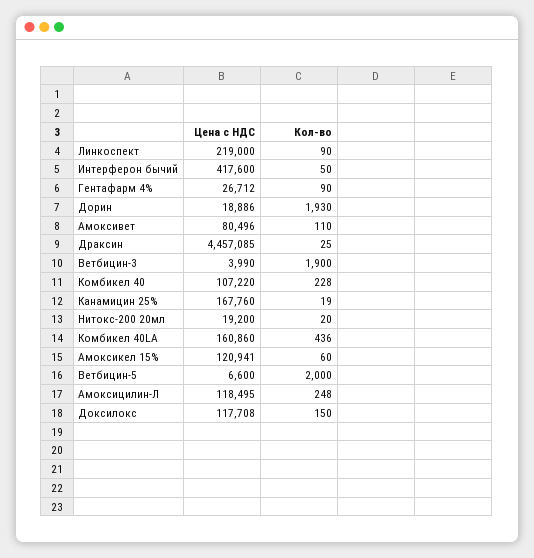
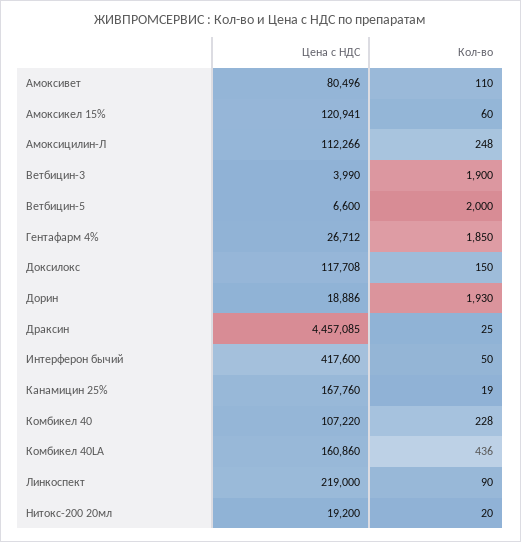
Кол-во, Гентафарм 4%: 90 -> 1850
Цена с НДС, Амоксицилин-Л: 118495 -> 112266

